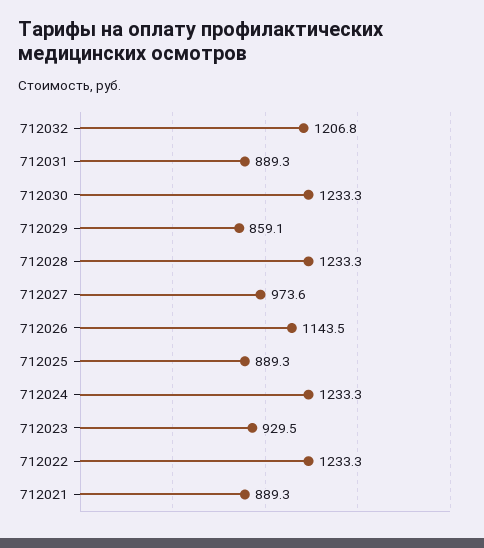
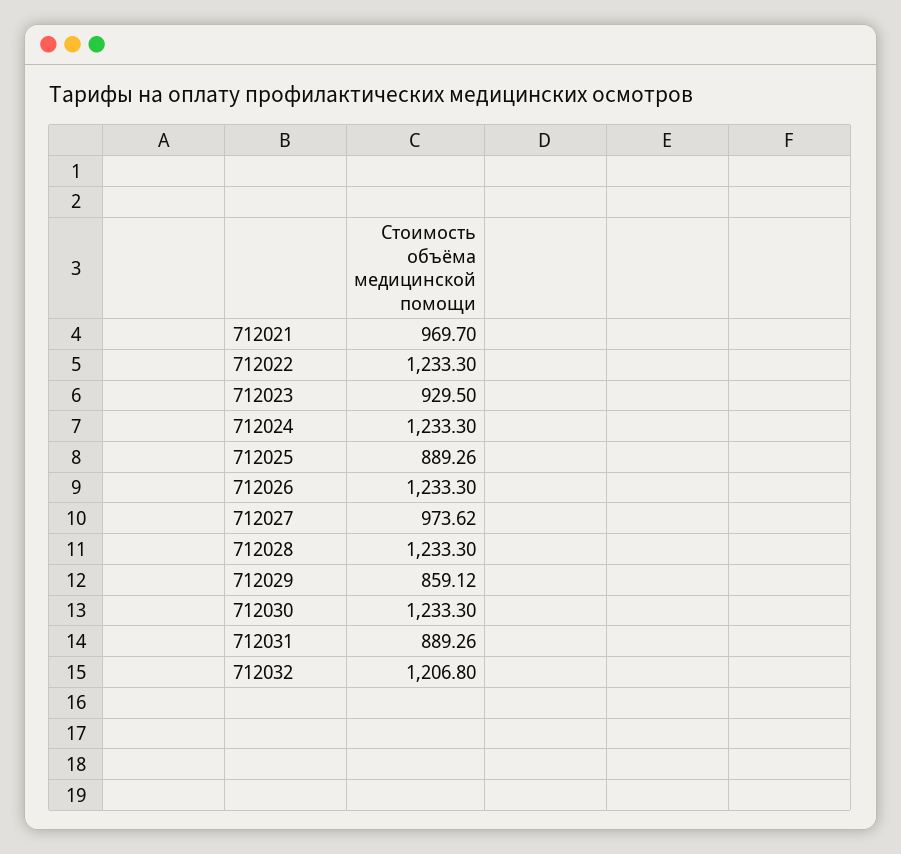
712026: 1143.5 -> 1233.3
712021: 889.3 -> 969.7

